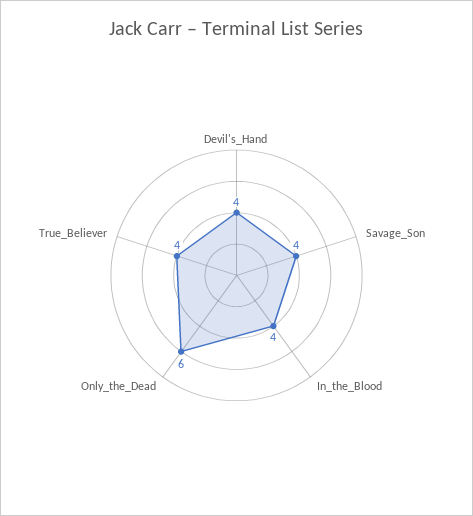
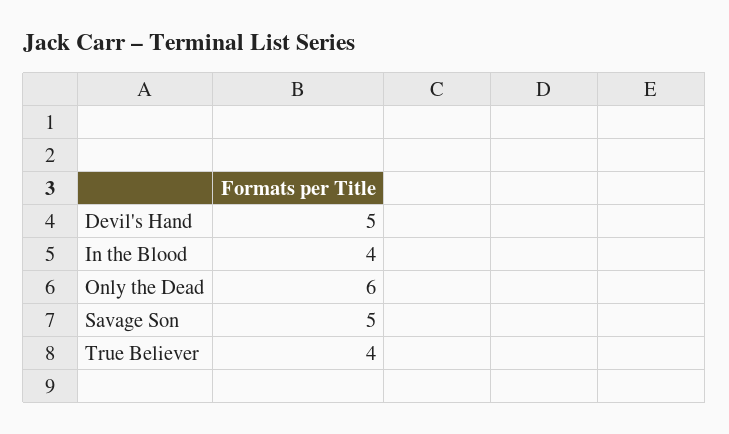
Devil's_Hand: 4 -> 5
Savage_Son: 4 -> 5

